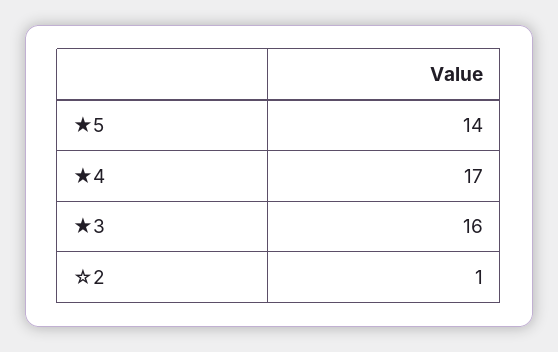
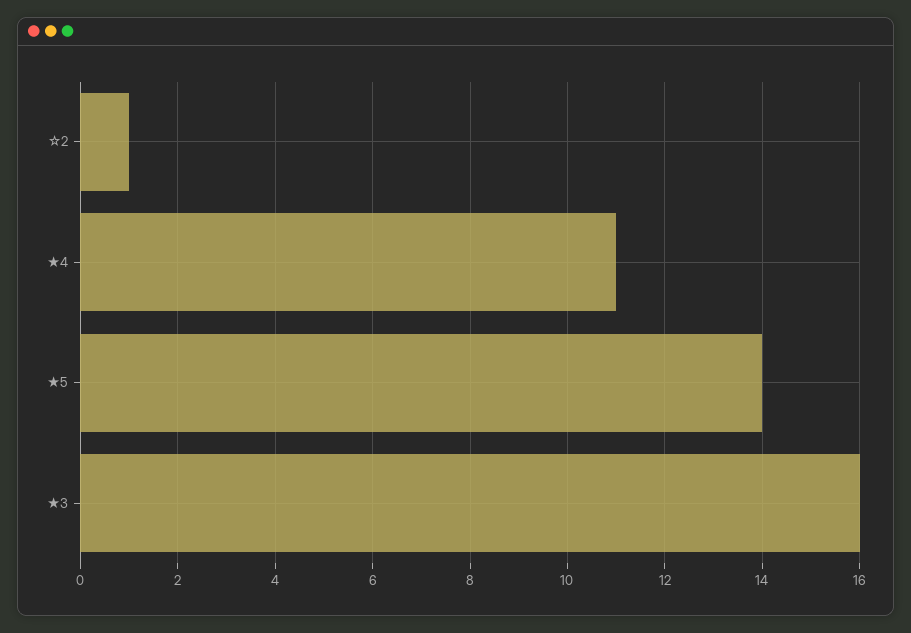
★4: 17 -> 11

